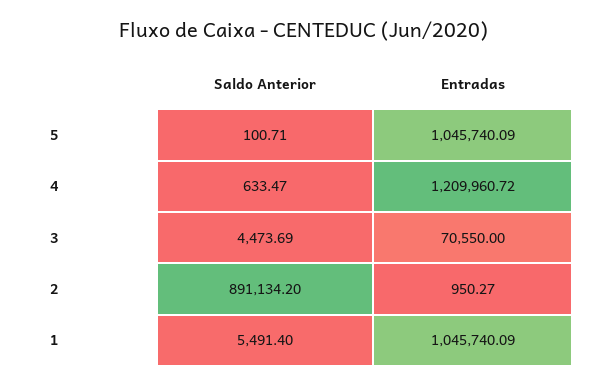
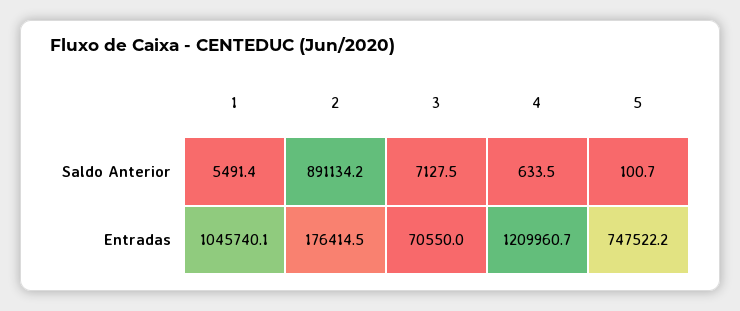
Entradas, 5: 1045740.09 -> 747522.2
Saldo Anterior, 3: 4473.69 -> 7127.5
Entradas, 2: 950.27 -> 176414.5

